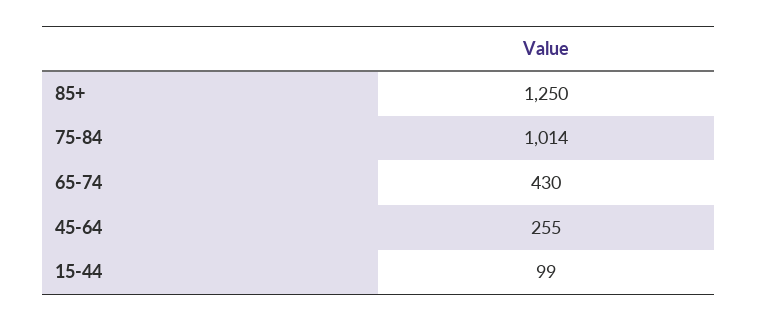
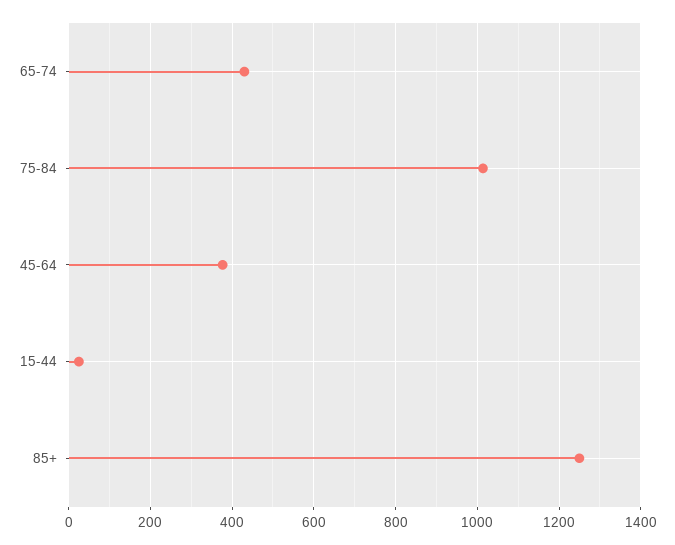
45-64: 255 -> 380
15-44: 99 -> 20

